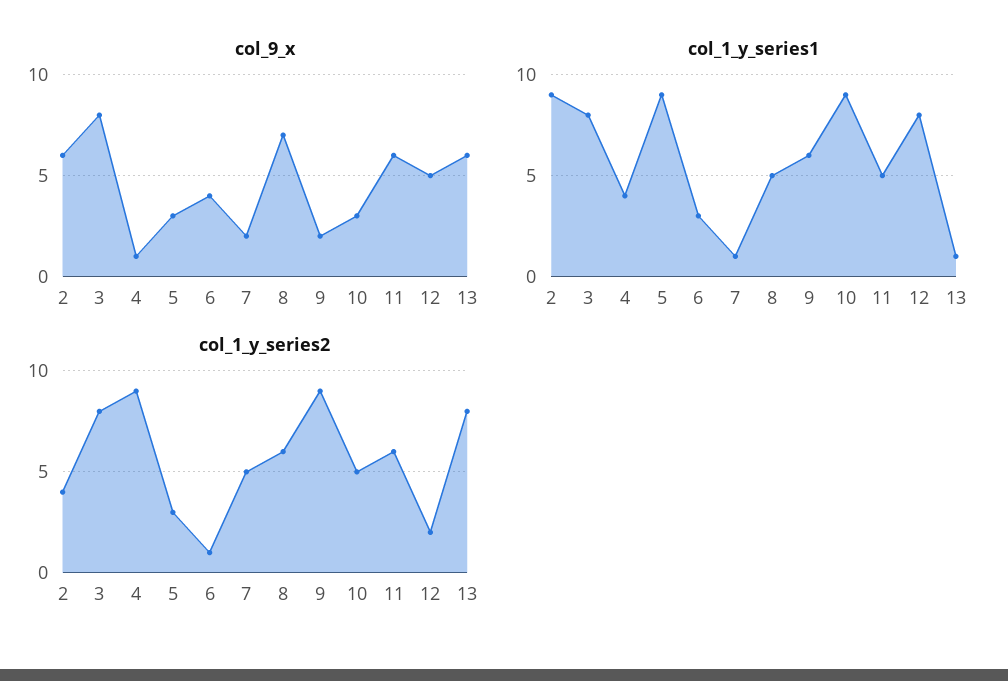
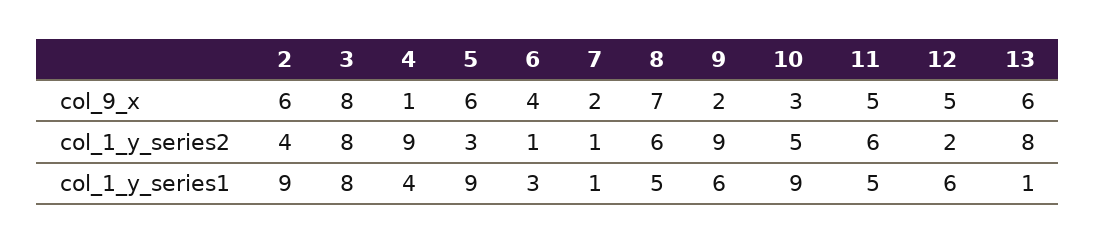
col_9_x, 5: 3 -> 6
col_9_x, 11: 6 -> 5
col_1_y_series1, 12: 8 -> 6
col_1_y_series2, 7: 5 -> 1

